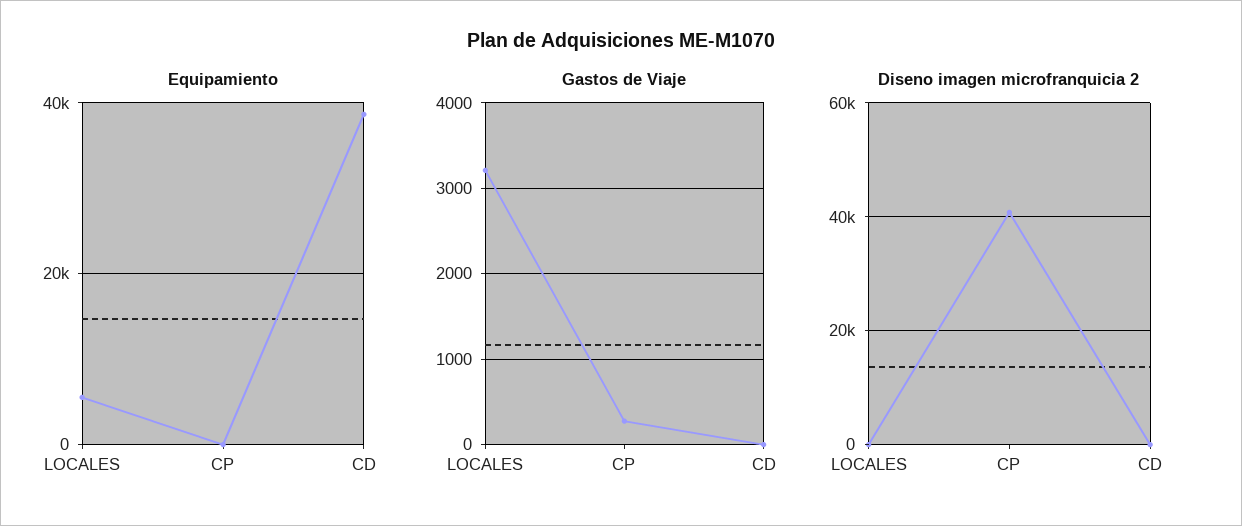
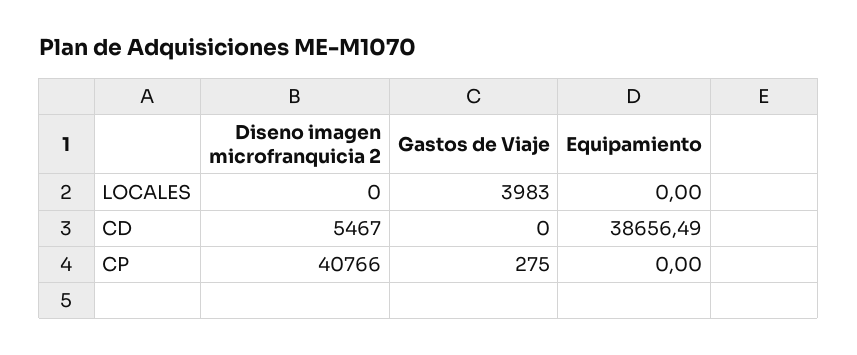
Equipamiento, LOCALES: 6000 -> 0
Gastos de Viaje, LOCALES: 3200 -> 3983
Diseno imagen microfranquicia 2, CD: 0 -> 5467

